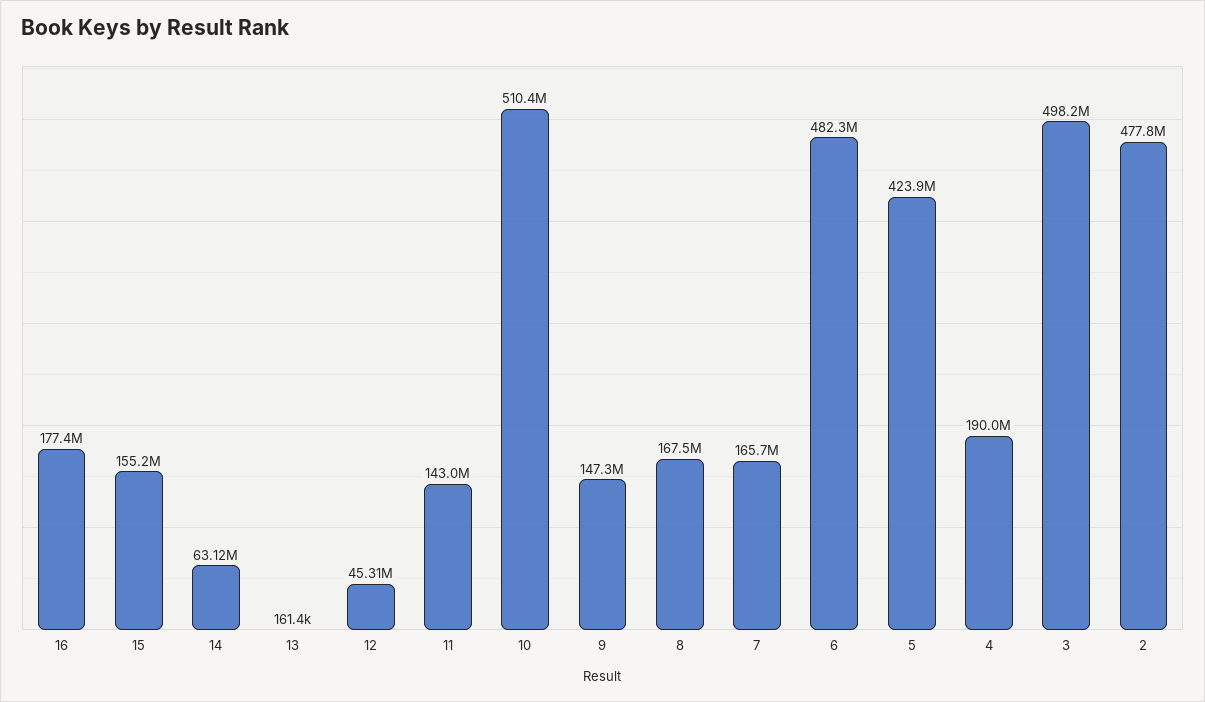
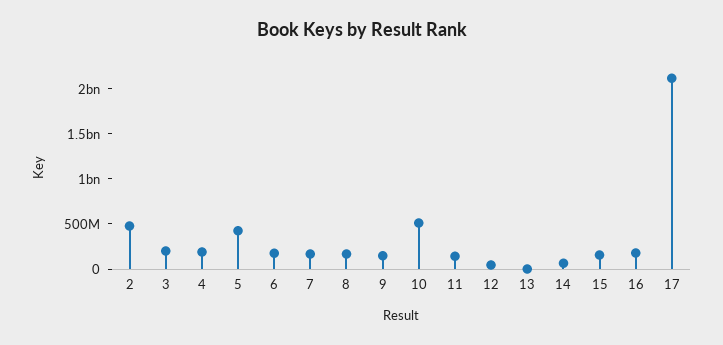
6: 482300000 -> 200000000
3: 498200000 -> 200000000
17: none -> 2100000000

